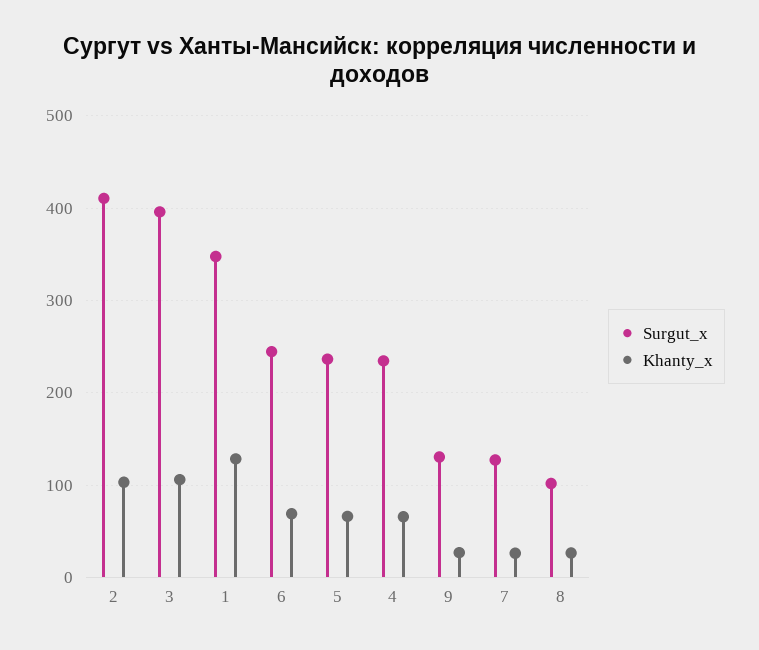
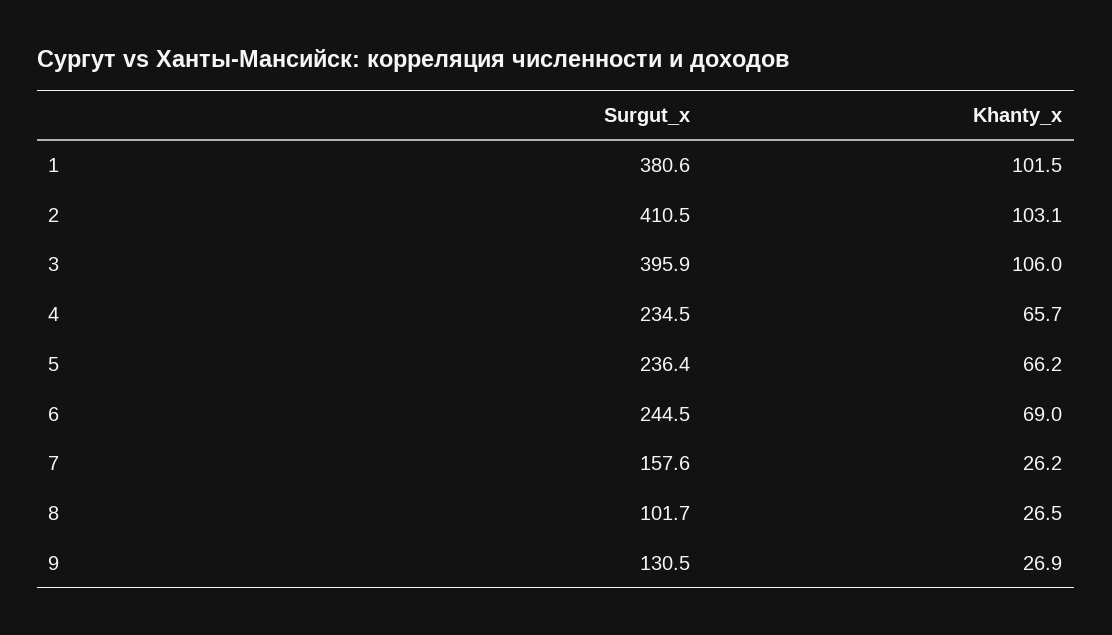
Surgut_x, 1: 350 -> 380.6
Khanty_x, 1: 130 -> 101.5
Surgut_x, 7: 130 -> 157.6

